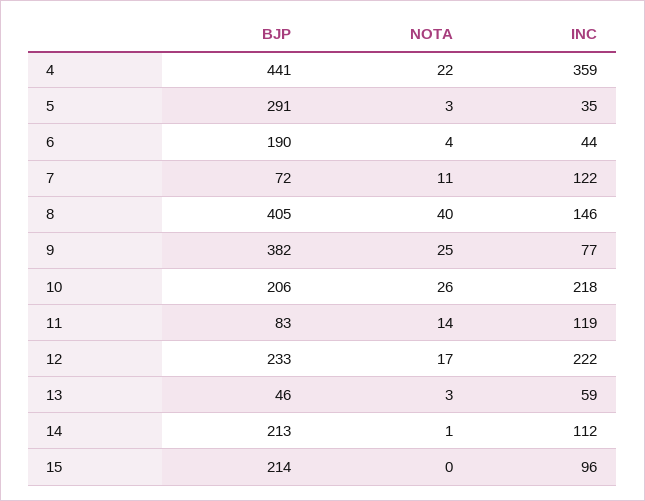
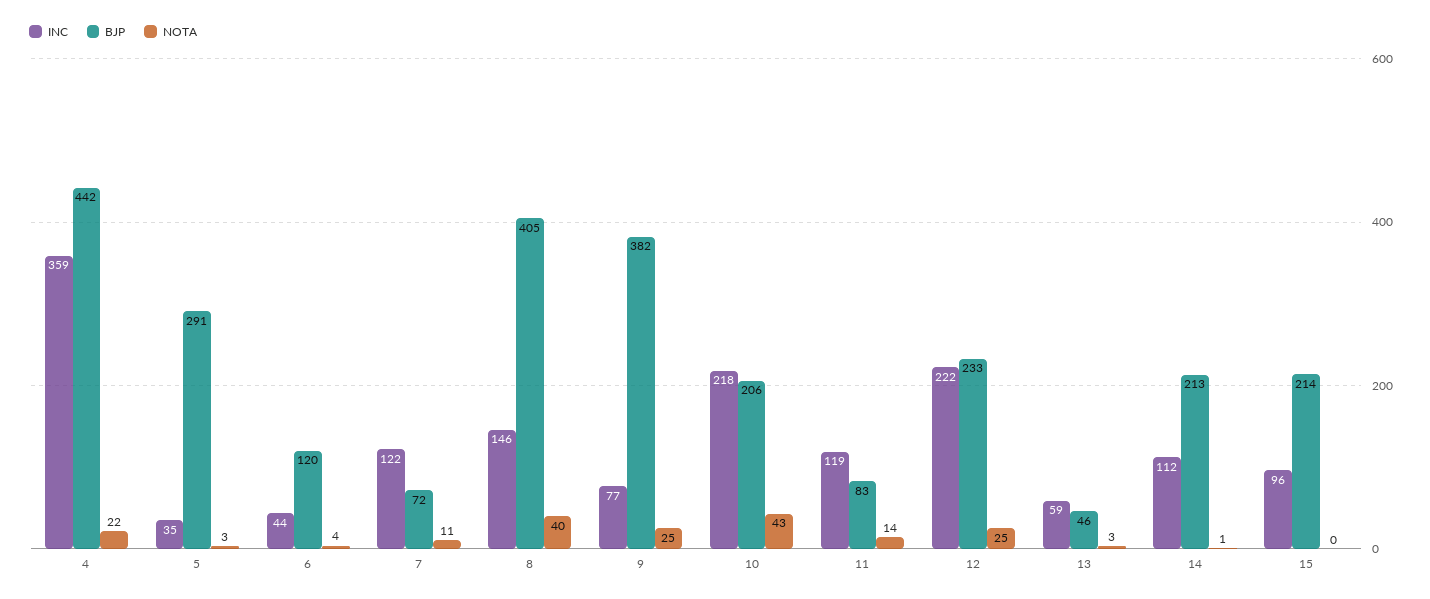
BJP, 4: 441 -> 442
BJP, 6: 190 -> 120
NOTA, 10: 26 -> 43
NOTA, 12: 17 -> 25

